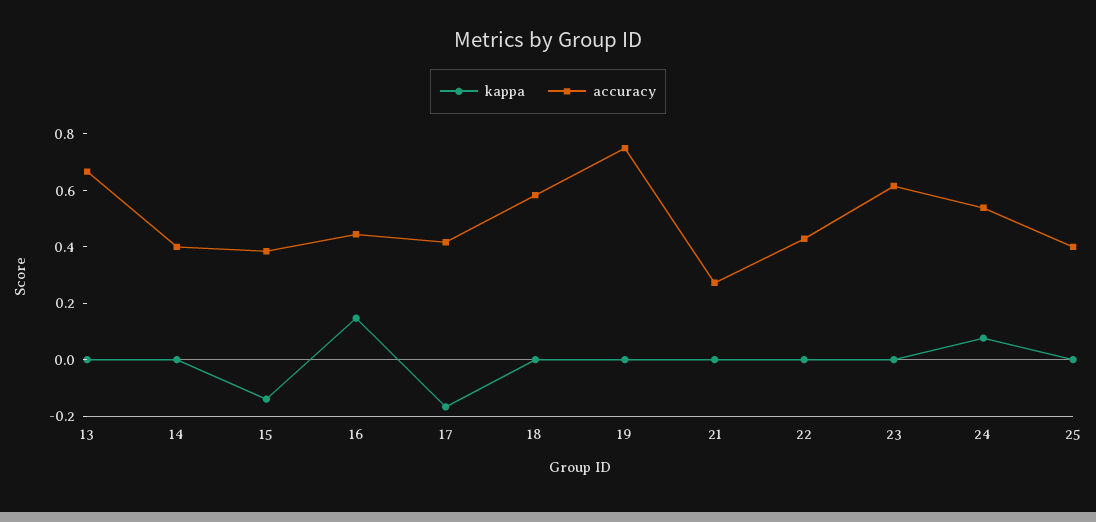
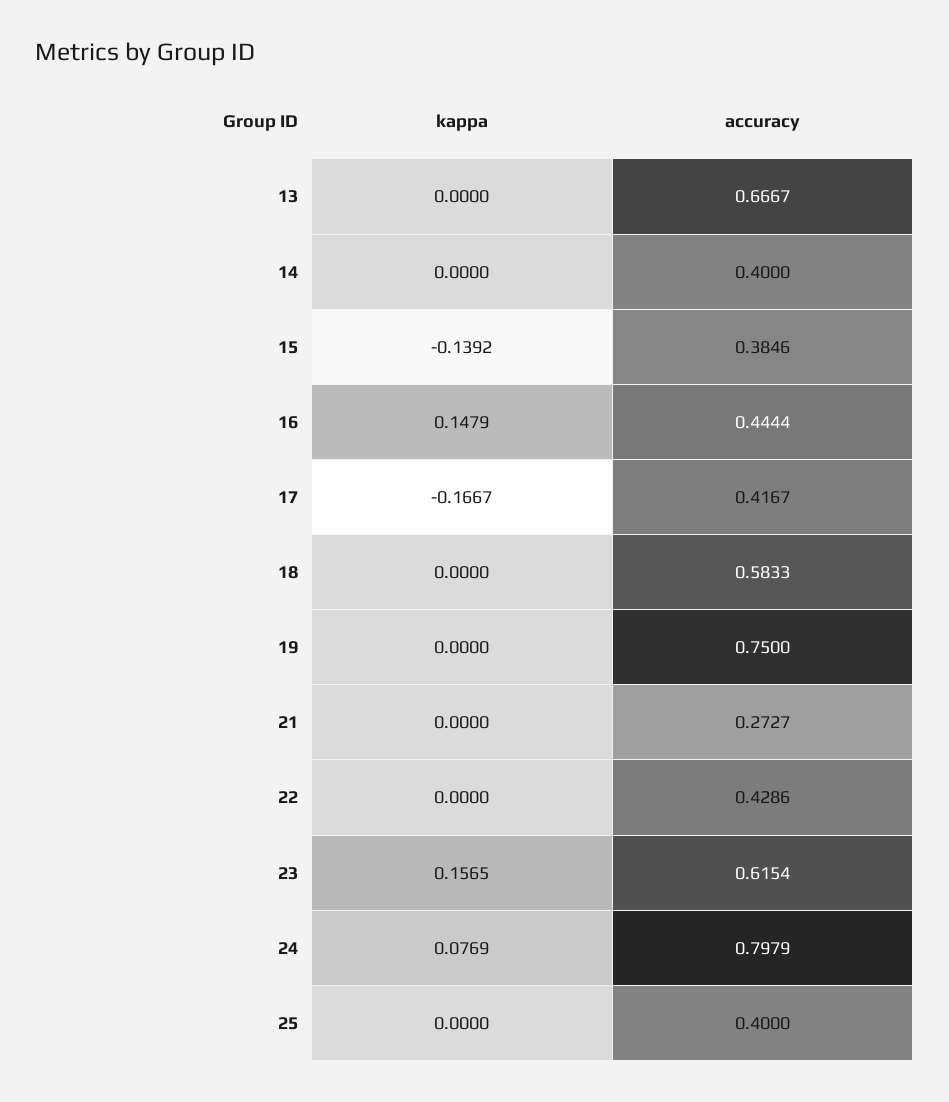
kappa, 23: 0 -> 0.1565
accuracy, 24: 0.55 -> 0.7979

